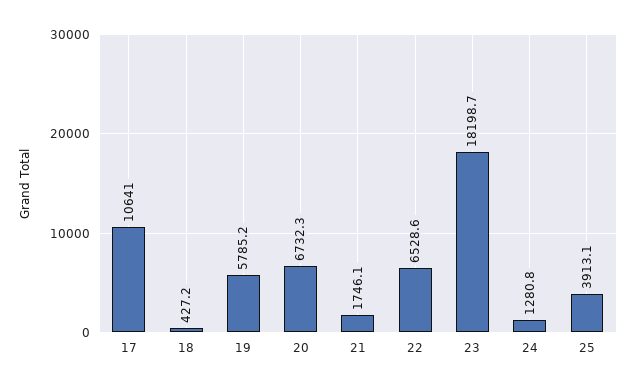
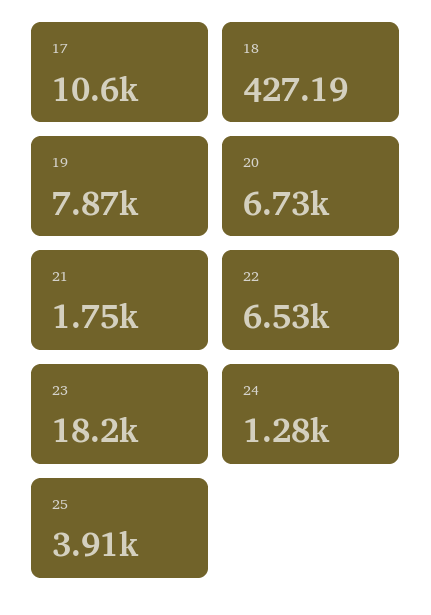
19: 5785.2 -> 7870

